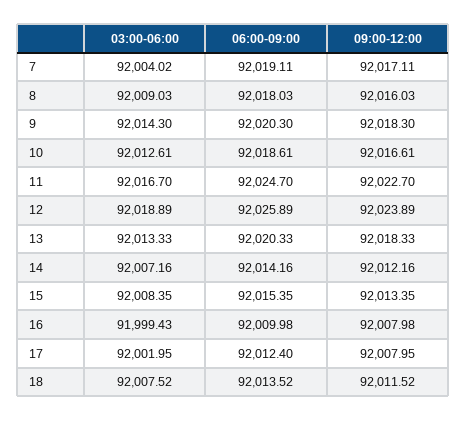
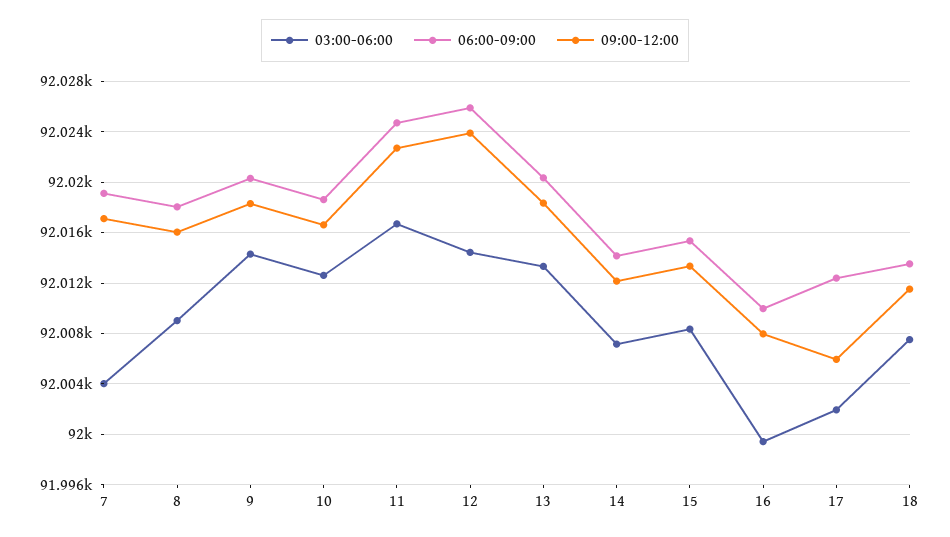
03:00-06:00, 12: 92018.89 -> 92014.5
09:00-12:00, 17: 92007.95 -> 92006

